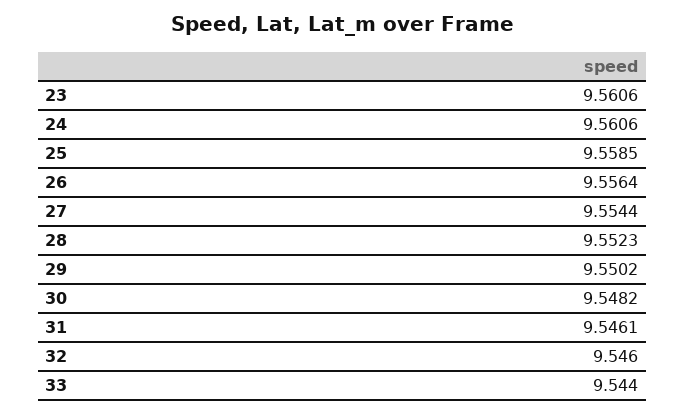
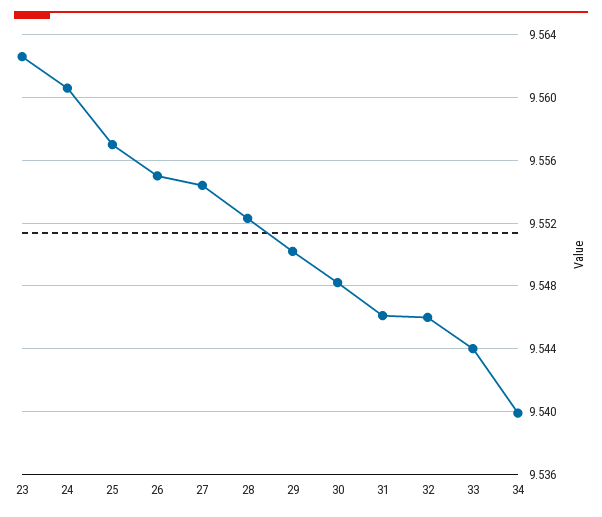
23: 9.5606 -> 9.5625
25: 9.5585 -> 9.557
26: 9.5564 -> 9.555
34: none -> 9.54

